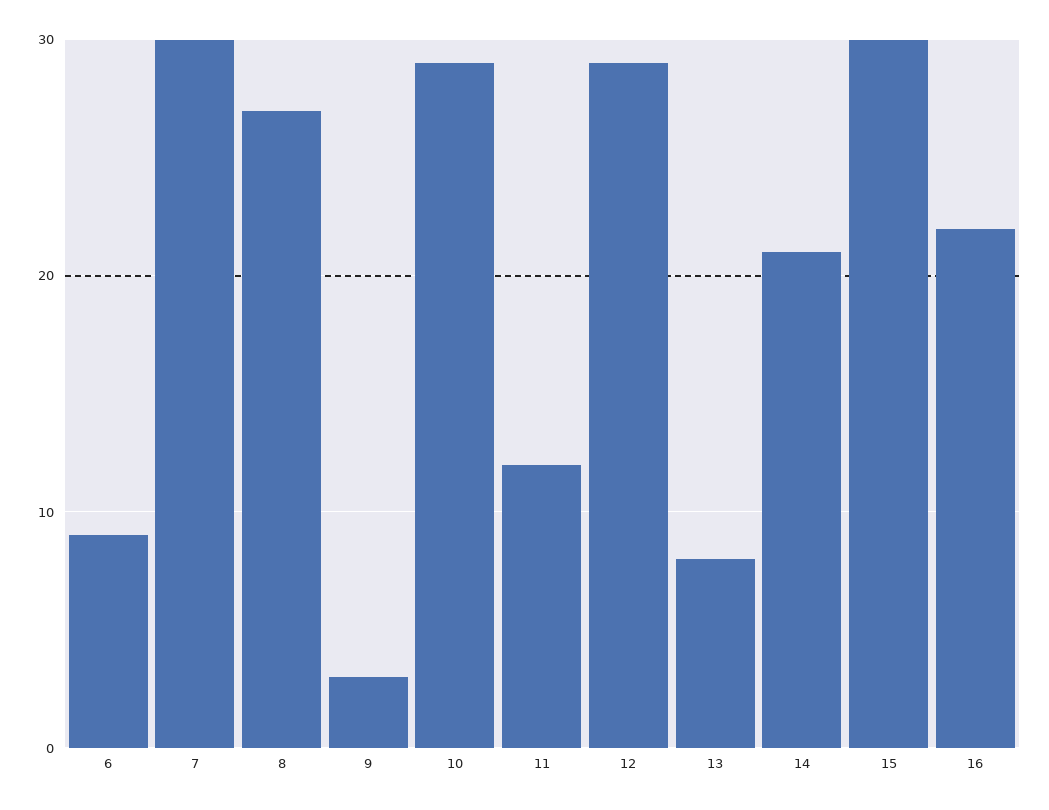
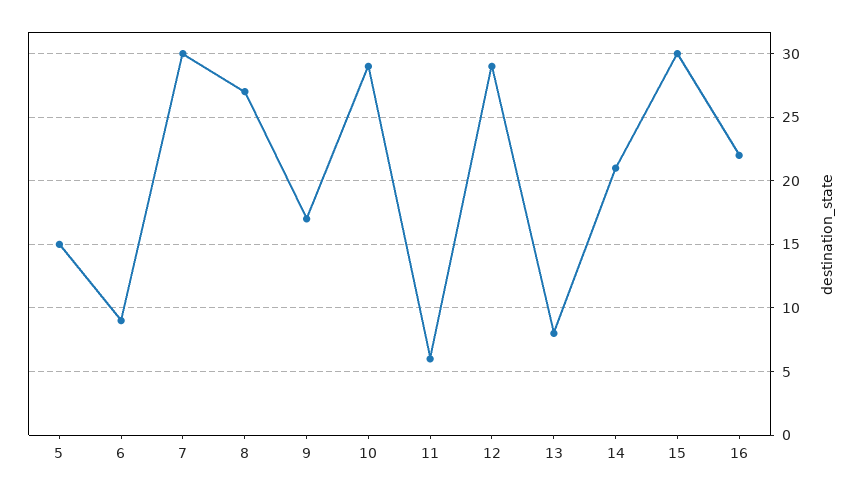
9: 3 -> 17
11: 12 -> 6
5: none -> 15

